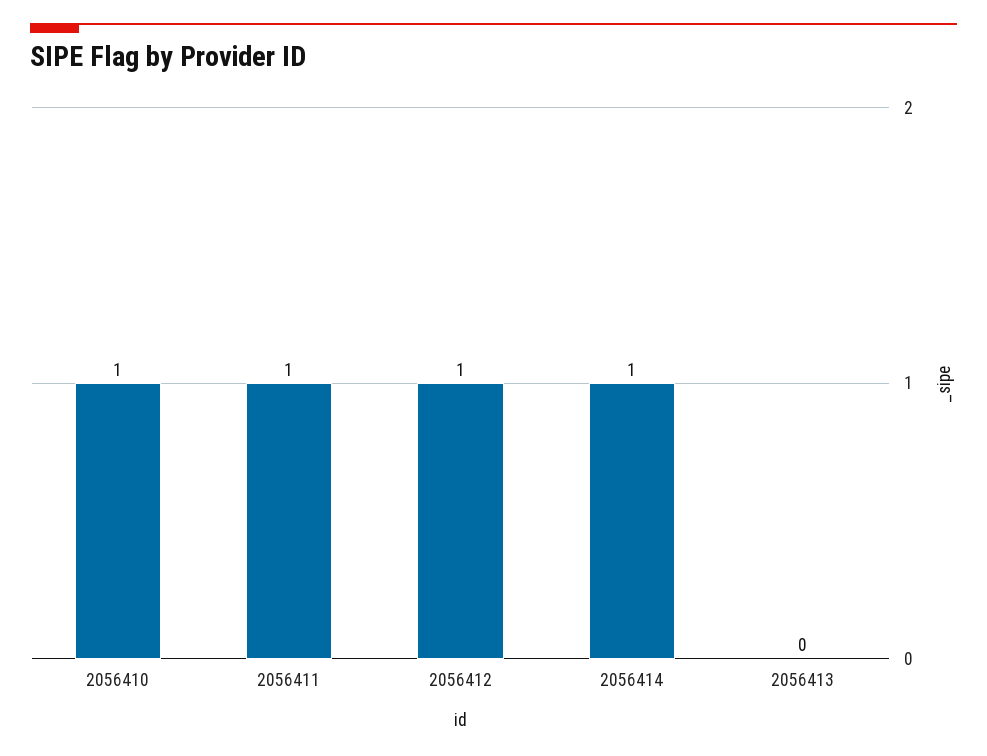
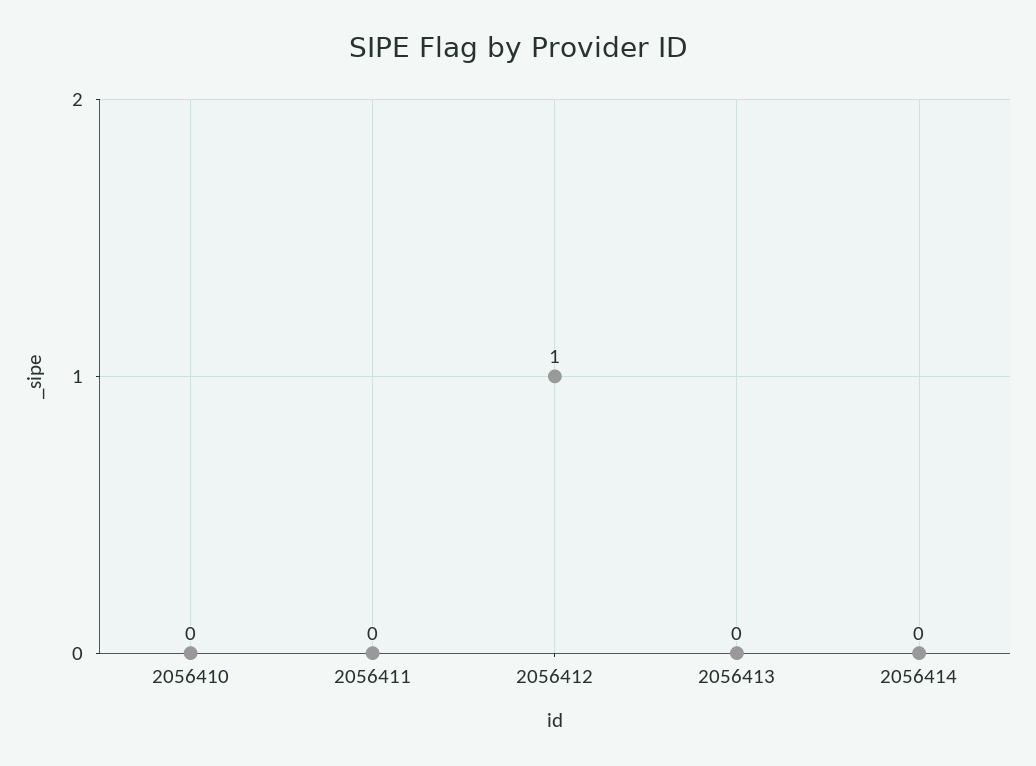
2056410: 1 -> 0
2056411: 1 -> 0
2056414: 1 -> 0

